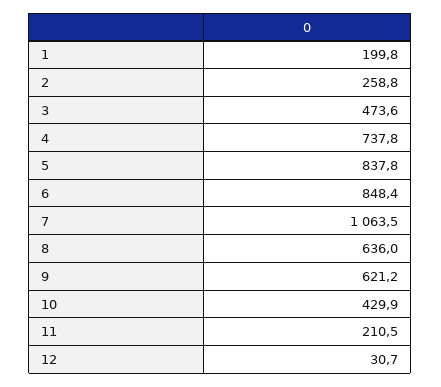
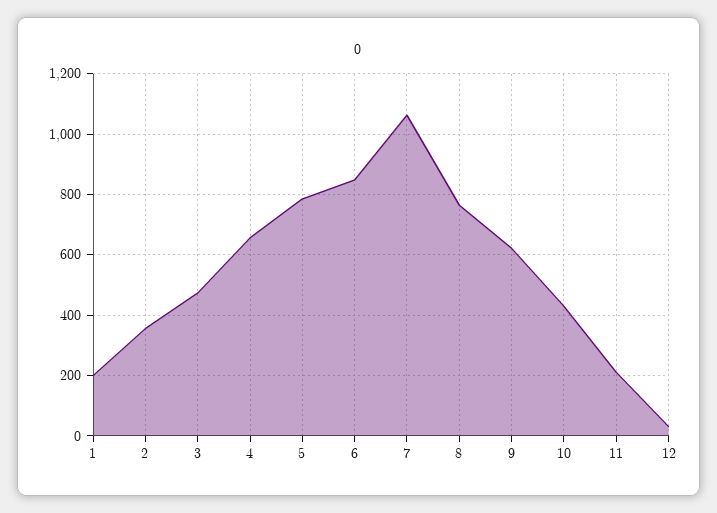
2: 258.8 -> 360
4: 737.8 -> 660
5: 837.8 -> 780
8: 636 -> 760

